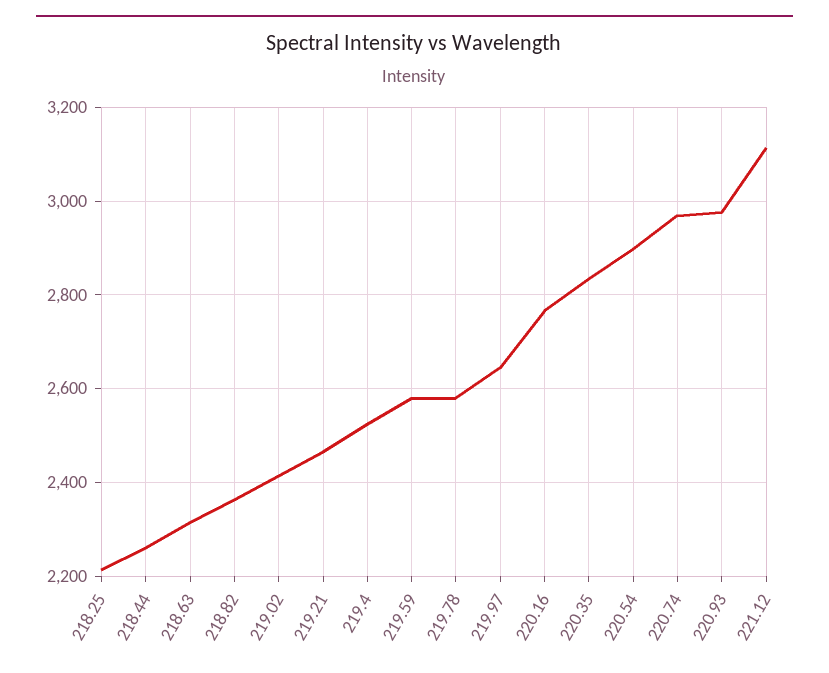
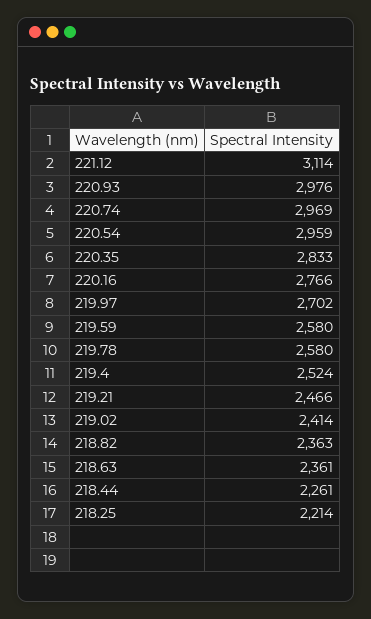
218.63: 2320 -> 2361
219.97: 2640 -> 2702
220.54: 2900 -> 2959

